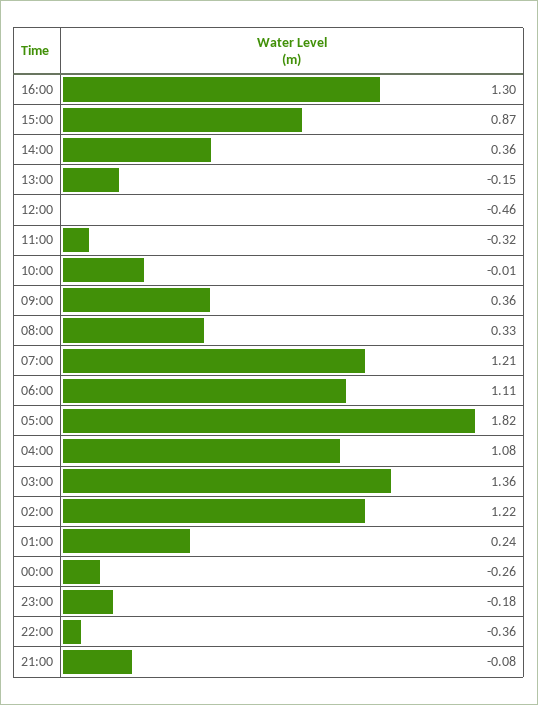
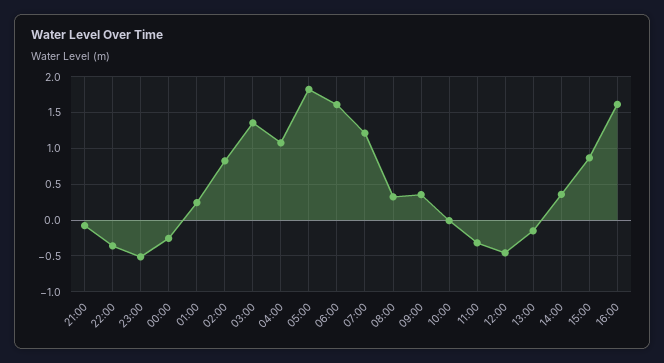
16:00: 1.3 -> 1.6
06:00: 1.11 -> 1.6
02:00: 1.22 -> 0.8
23:00: -0.18 -> -0.5

